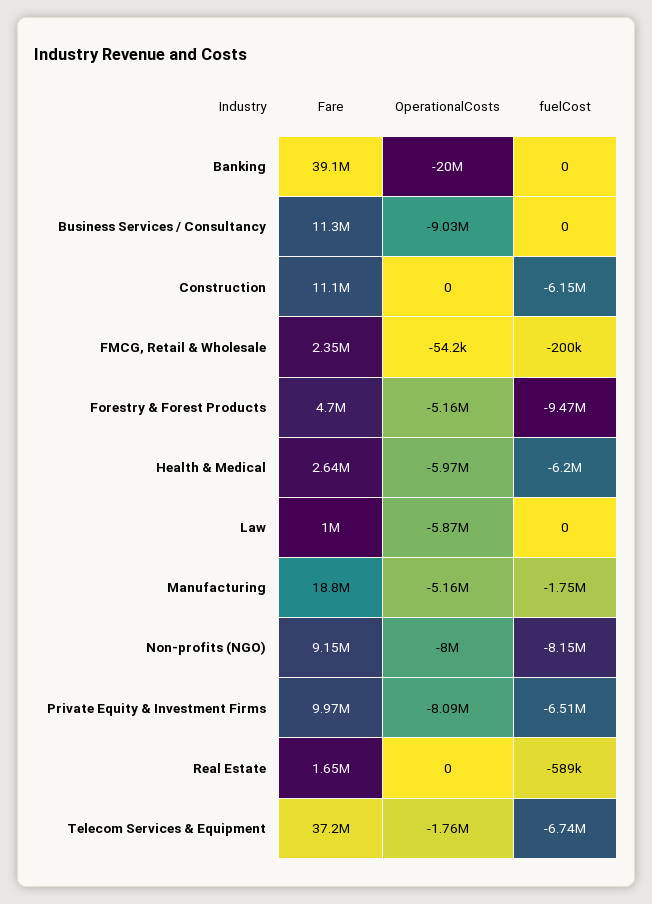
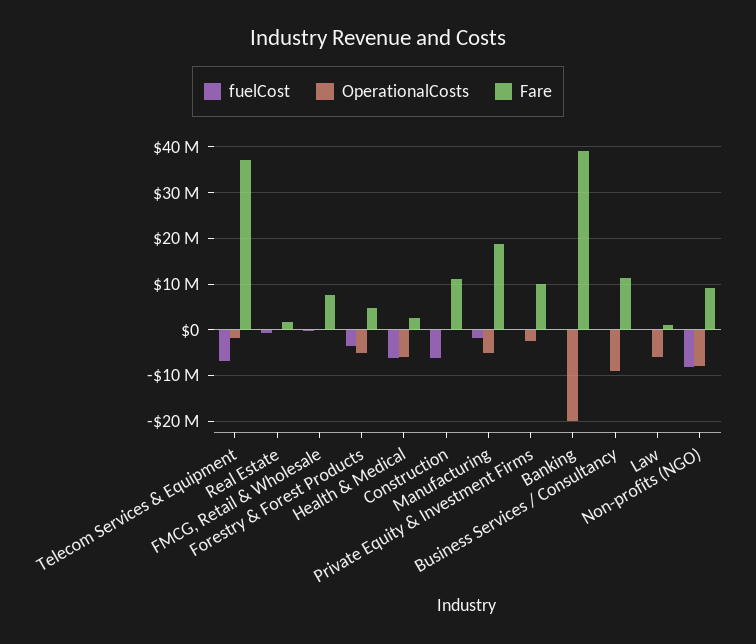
Fare, FMCG, Retail & Wholesale: 2350000 -> 8000000
fuelCost, Forestry & Forest Products: -9470000 -> -4000000
OperationalCosts, Private Equity & Investment Firms: -8090000 -> -2000000
fuelCost, Private Equity & Investment Firms: -6510000 -> 0

